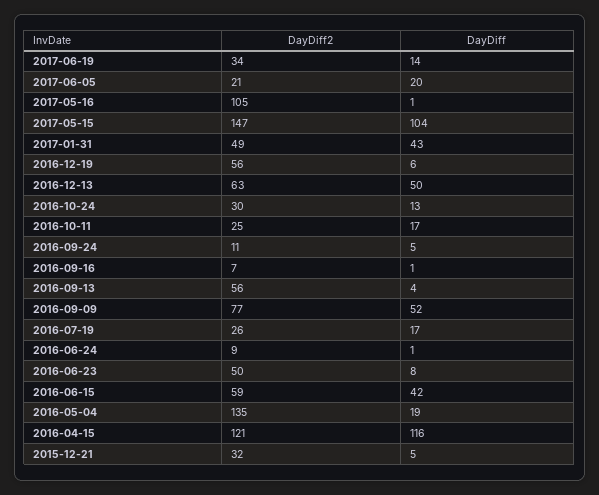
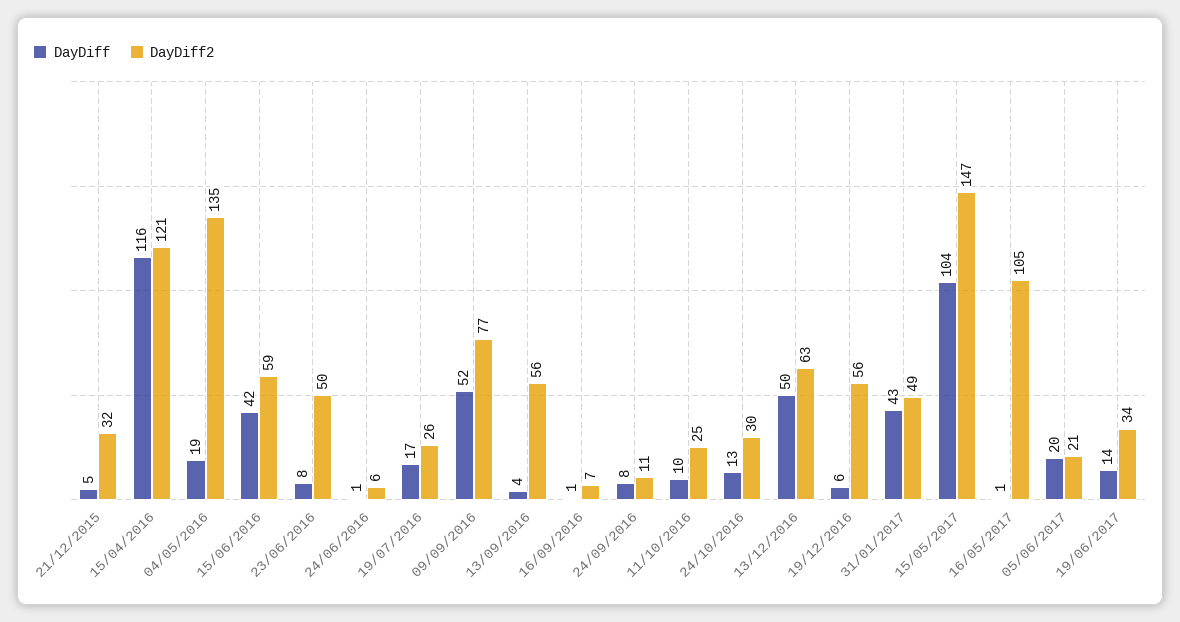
DayDiff, 2016-10-11: 17 -> 10
DayDiff, 2016-09-24: 5 -> 8
DayDiff2, 2016-06-24: 9 -> 6

